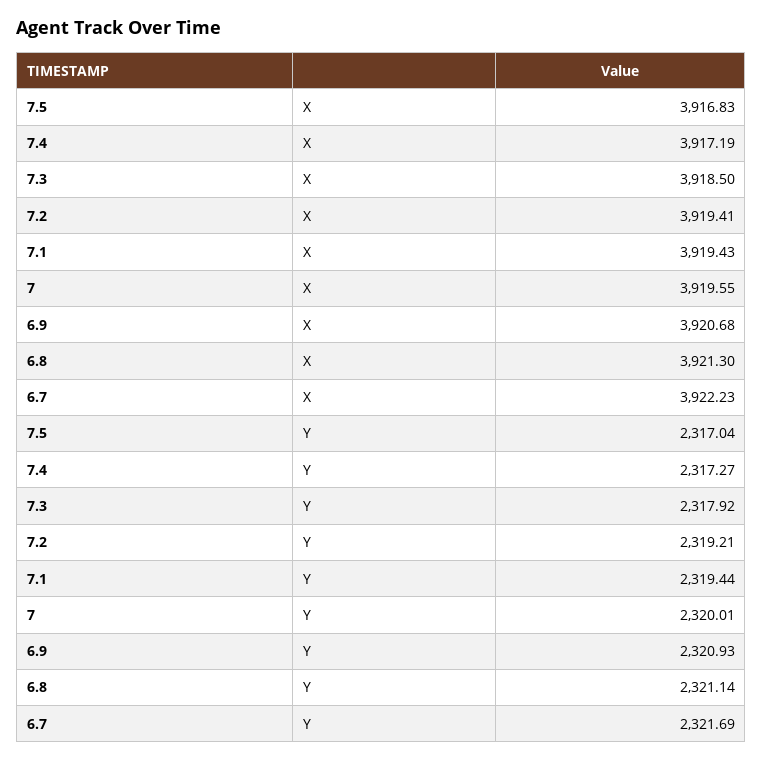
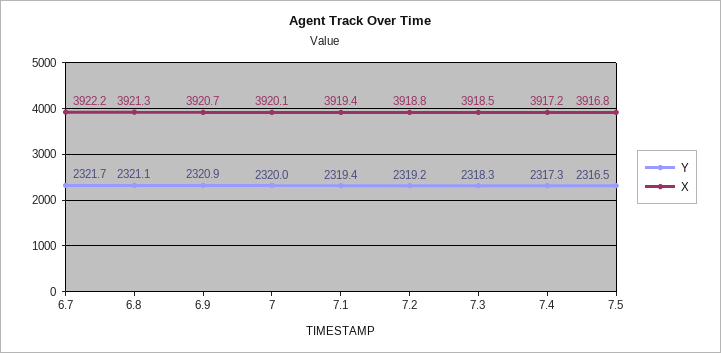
X, 7.2: 3919.41 -> 3918.8
X, 7: 3919.55 -> 3920.1
Y, 7.5: 2317.04 -> 2316.5
Y, 7.3: 2317.92 -> 2318.3

